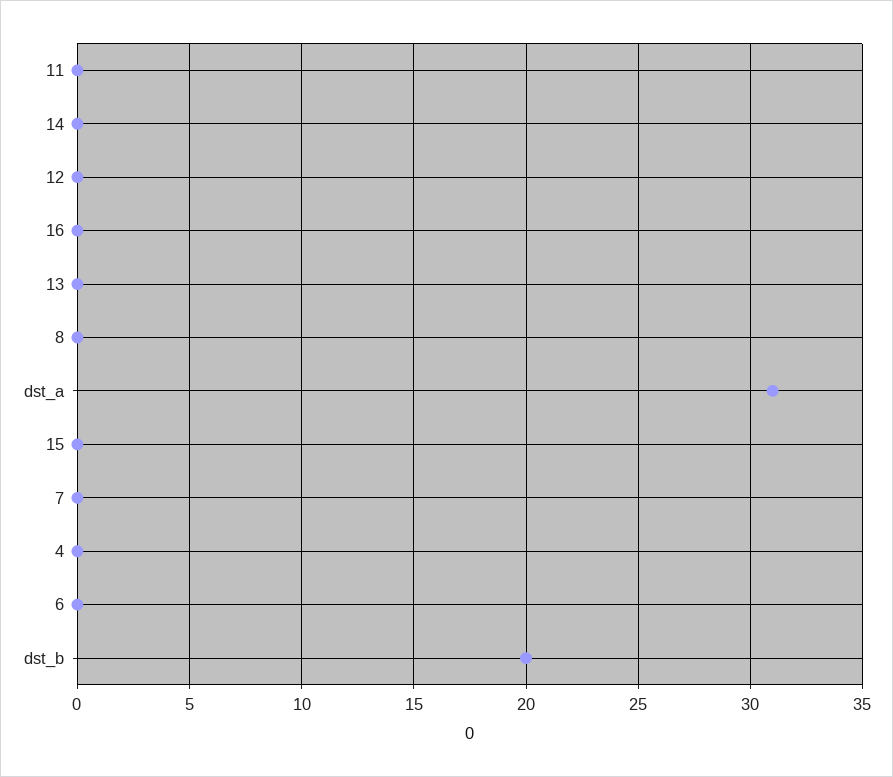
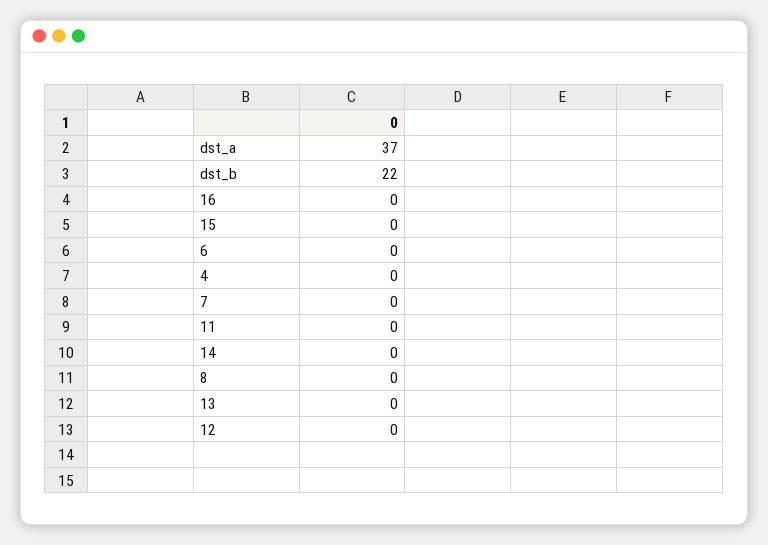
dst_a: 31 -> 37
dst_b: 20 -> 22

